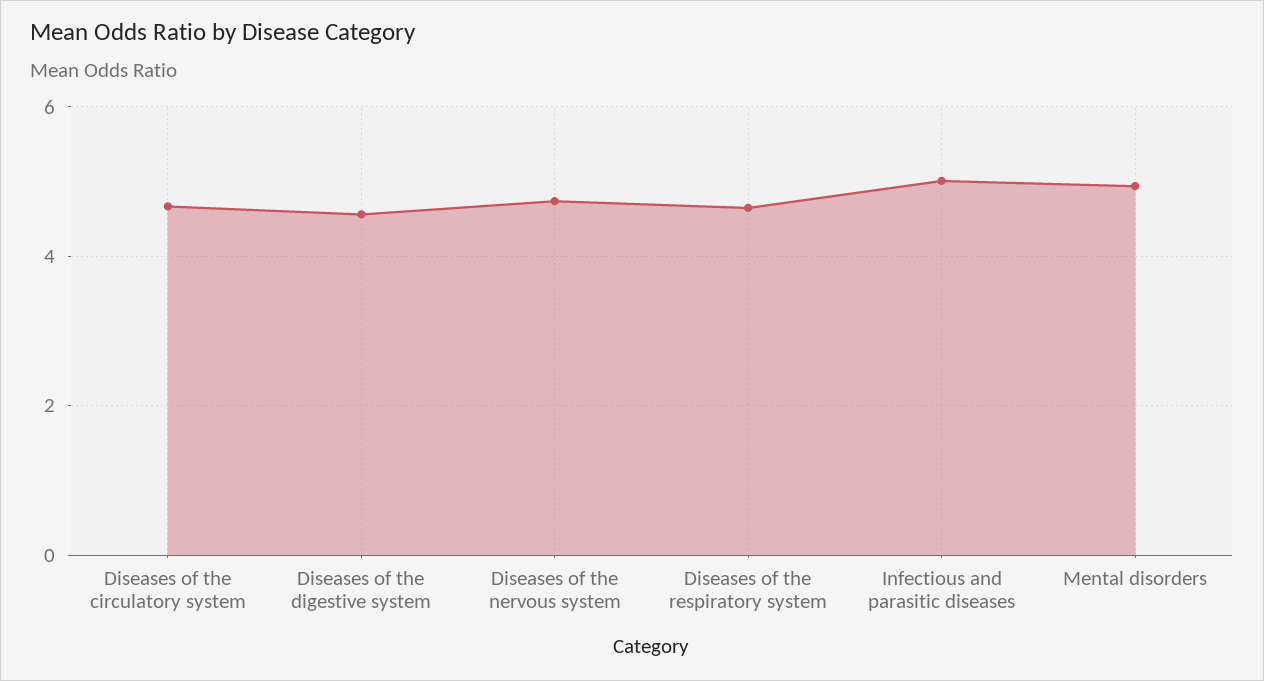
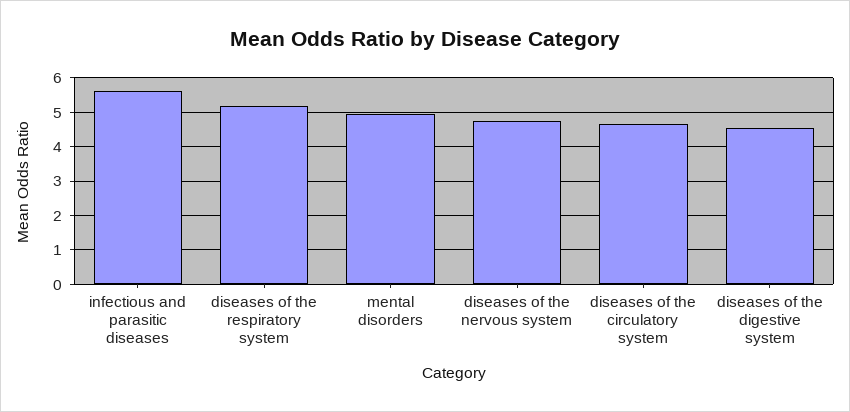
Diseases of the respiratory system: 4.6 -> 5.2
Infectious and parasitic diseases: 5 -> 5.6

